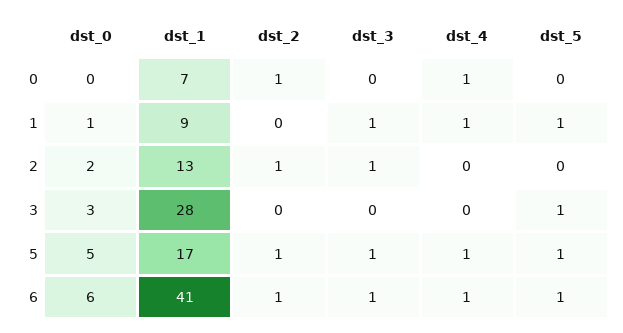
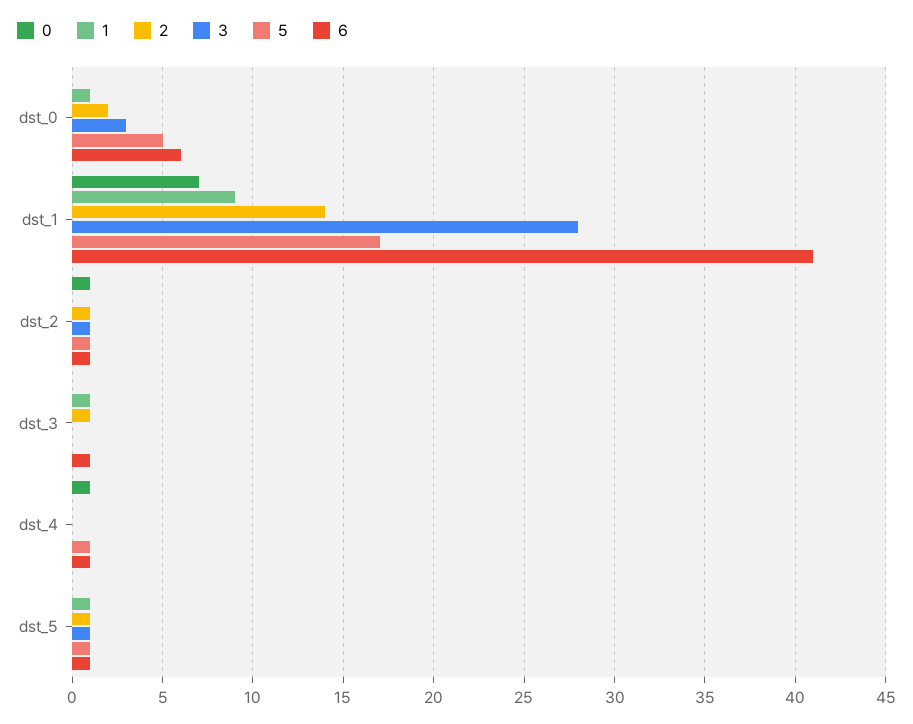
1, dst_4: 1 -> 0
2, dst_1: 13 -> 14
2, dst_5: 0 -> 1
3, dst_2: 0 -> 1
5, dst_3: 1 -> 0

